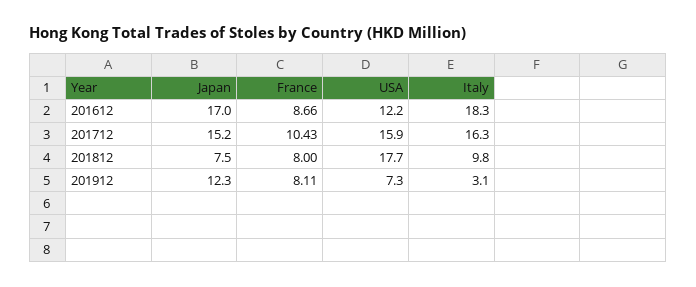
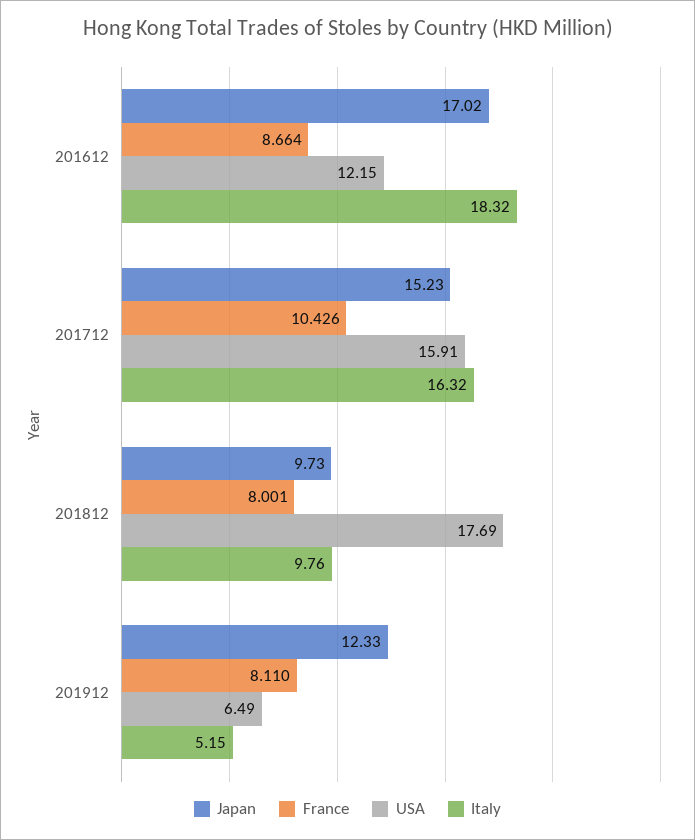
Japan, 201812: 7.5 -> 9.73
USA, 201912: 7.3 -> 6.49
Italy, 201912: 3.1 -> 5.15

